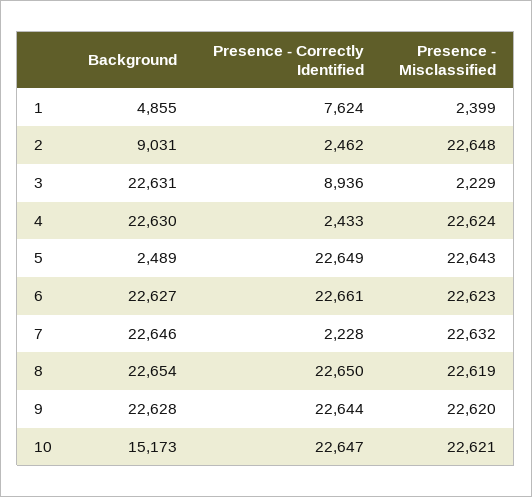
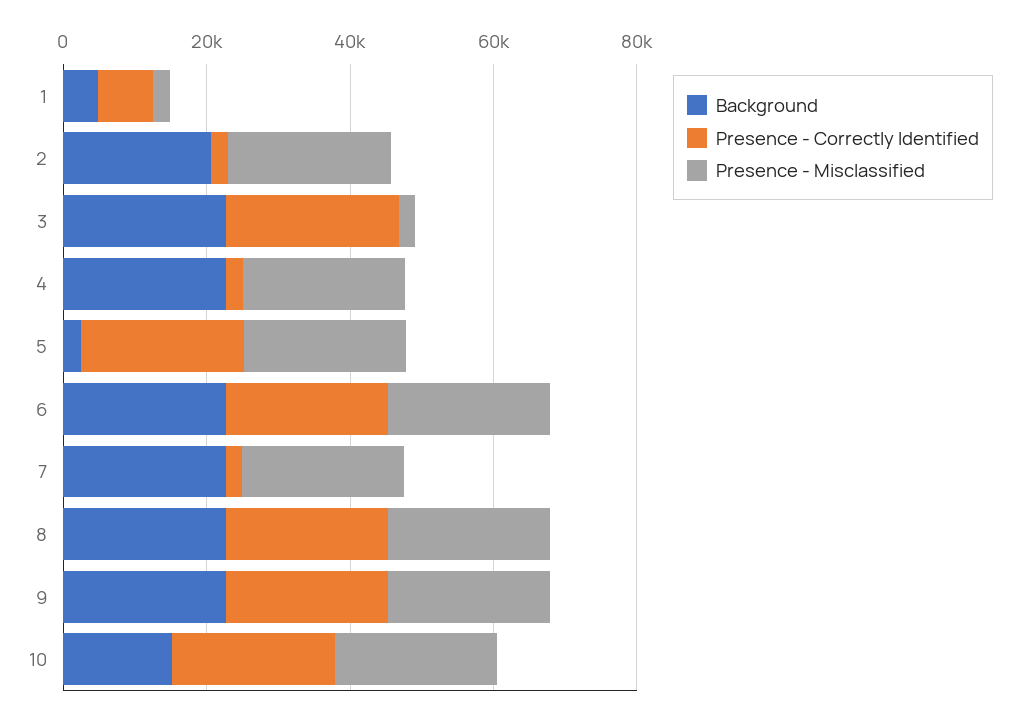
Background, 2: 9031 -> 20000
Presence - Correctly Identified, 3: 8936 -> 25000

